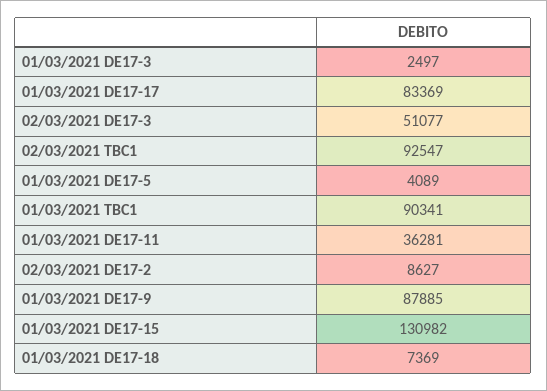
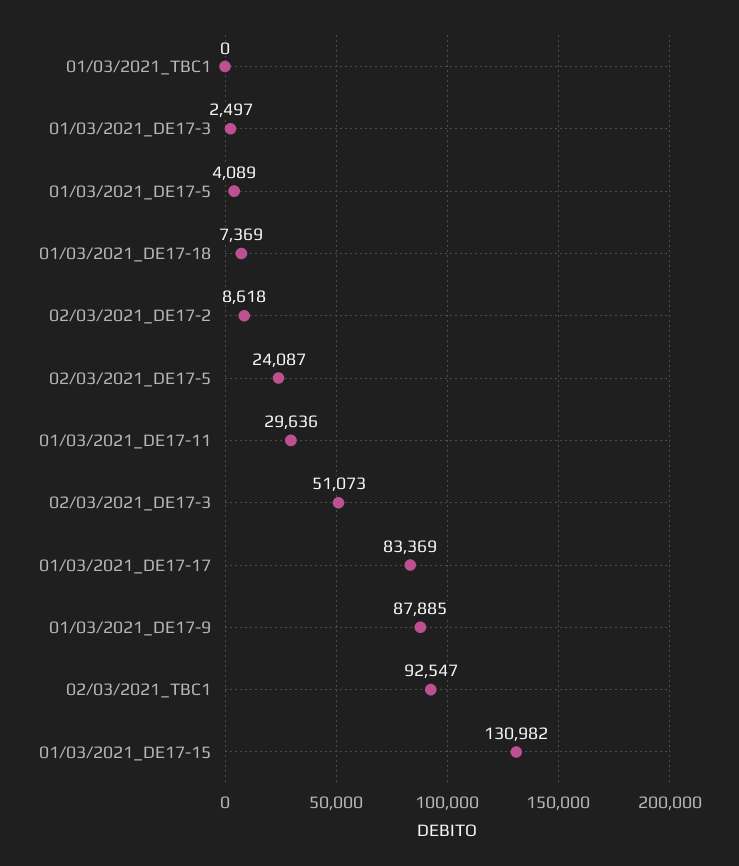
02/03/2021 DE17-3: 51077 -> 51073
01/03/2021 TBC1: 90341 -> 0
01/03/2021 DE17-11: 36281 -> 29636
02/03/2021 DE17-2: 8627 -> 8618
02/03/2021_DE17-5: none -> 24087

